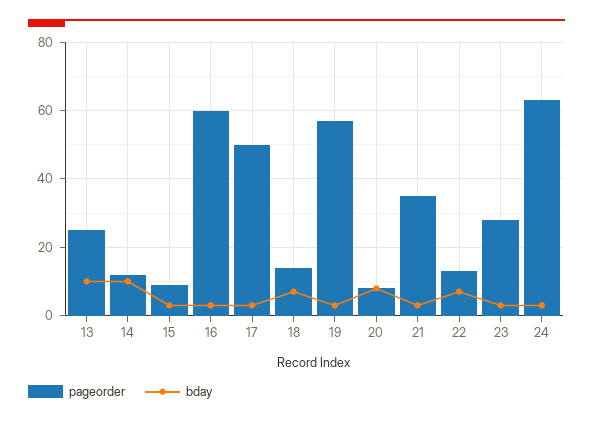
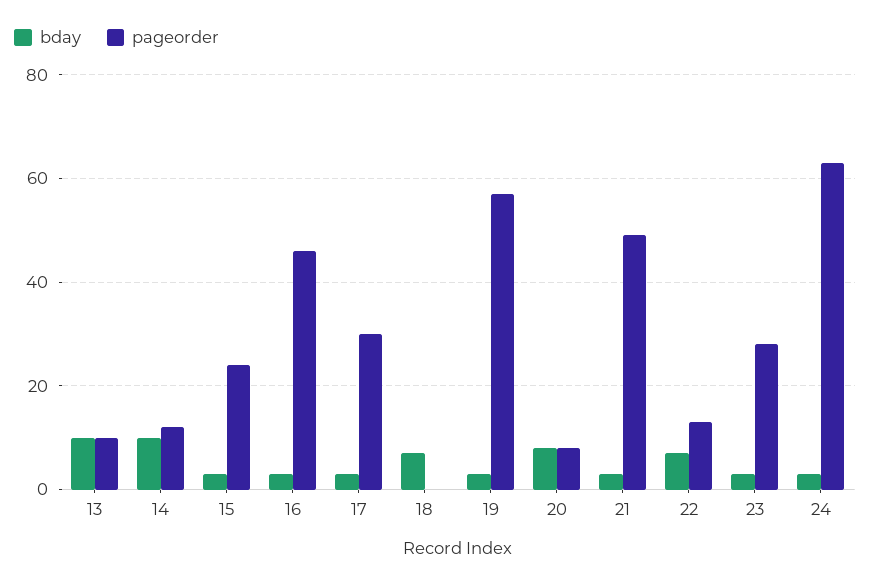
pageorder, 13: 25 -> 10
pageorder, 15: 10 -> 25
pageorder, 16: 60 -> 45
pageorder, 17: 50 -> 30
pageorder, 18: 15 -> 0
pageorder, 21: 35 -> 50

